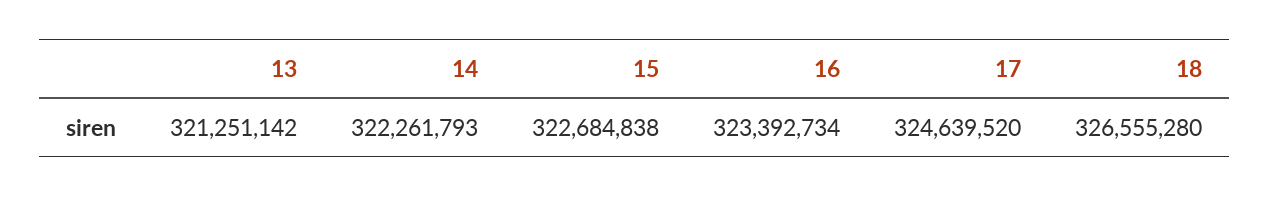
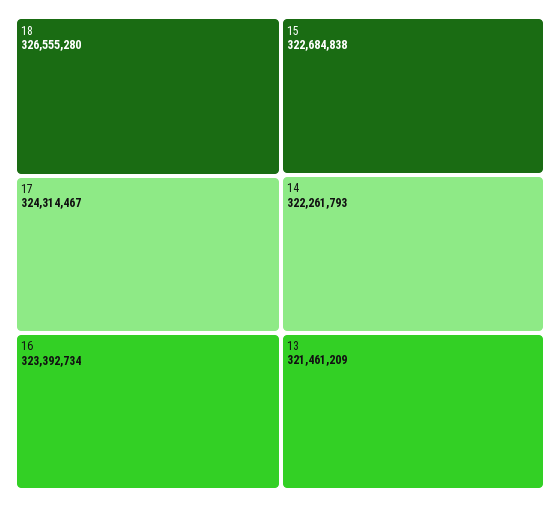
13: 321251142 -> 321461209
17: 324639520 -> 324314467

